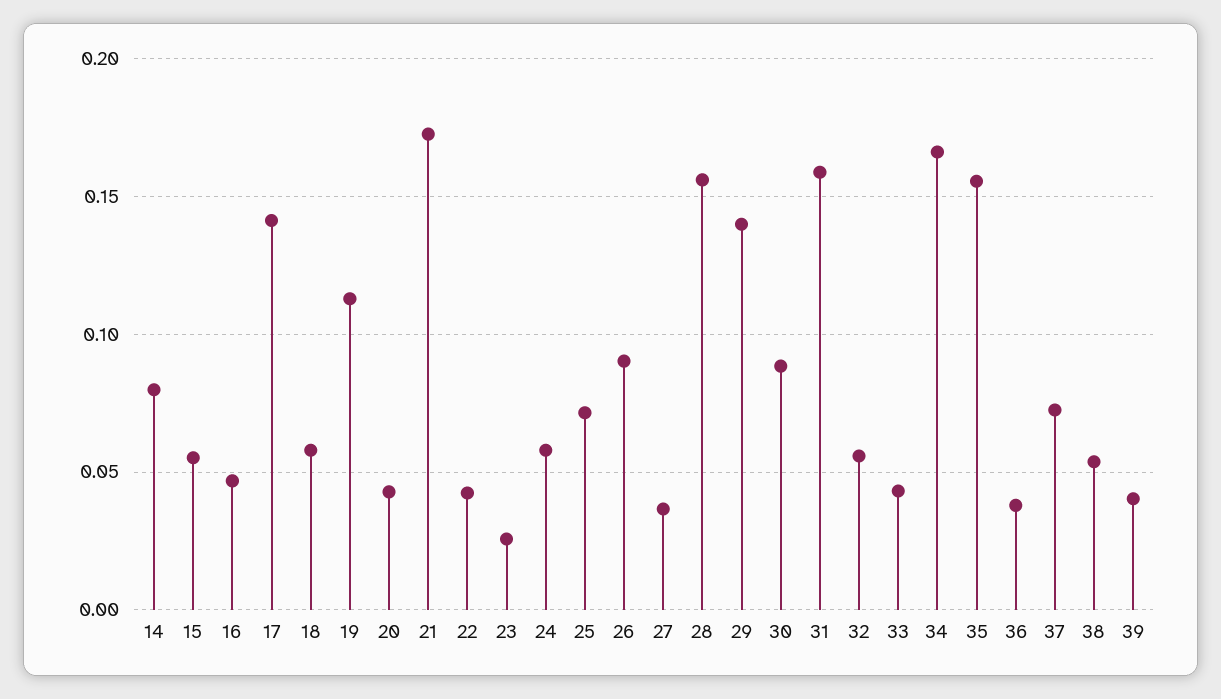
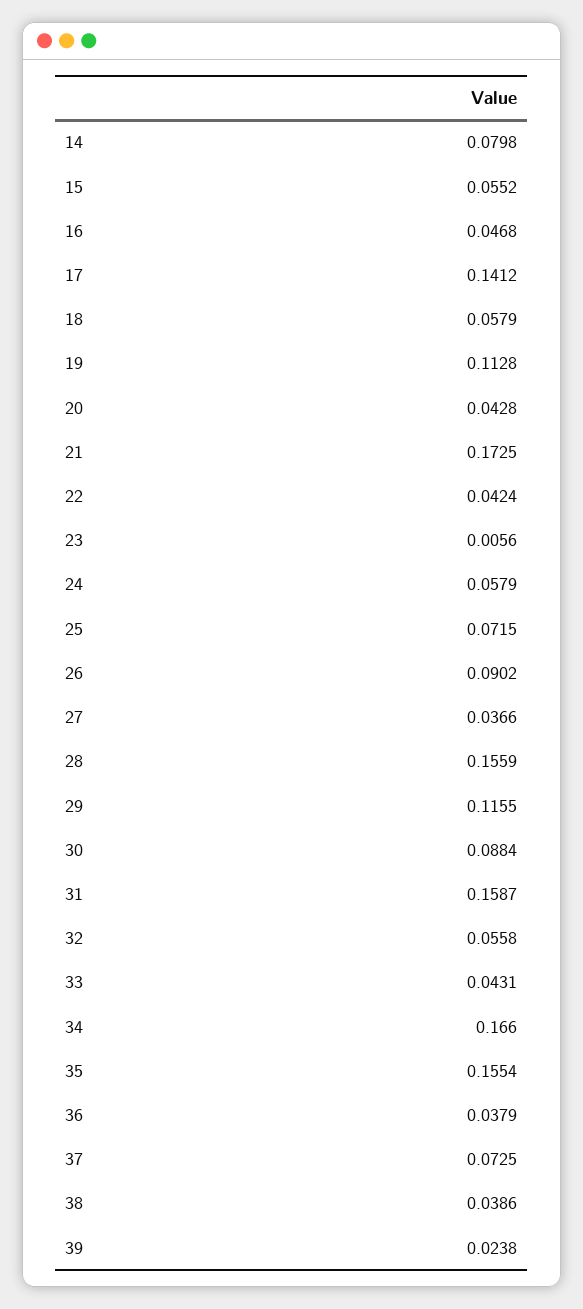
23: 0.025 -> 0.0056
29: 0.14 -> 0.1155
38: 0.055 -> 0.0386
39: 0.04 -> 0.0238

